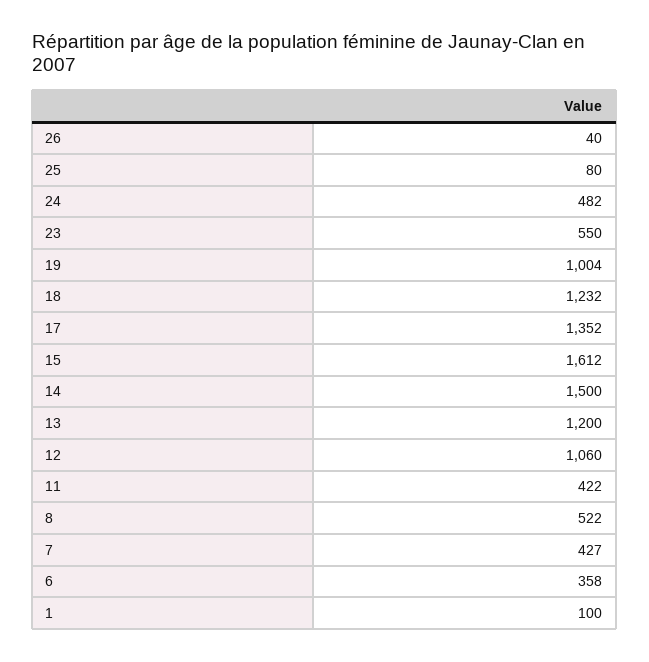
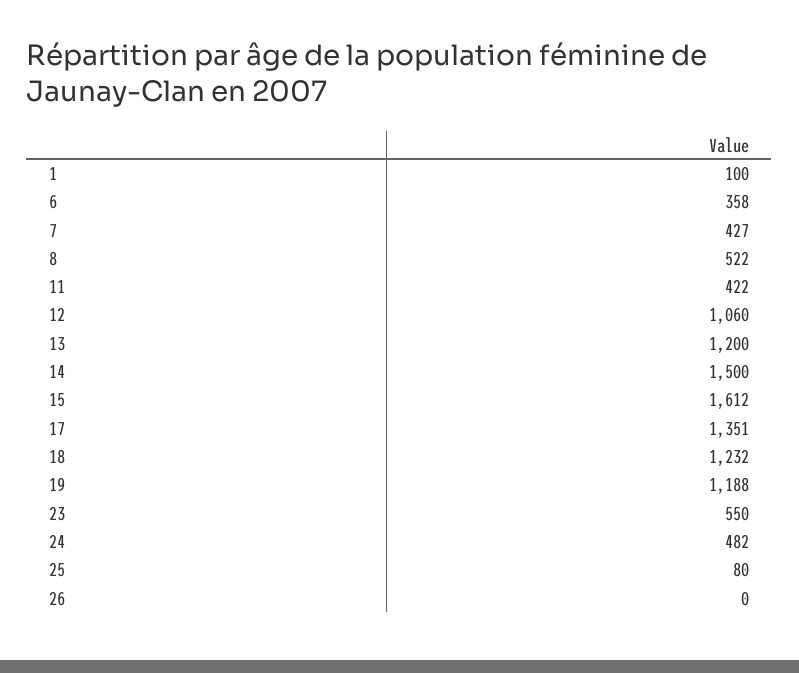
26: 40 -> 0
19: 1004 -> 1188
17: 1352 -> 1351

